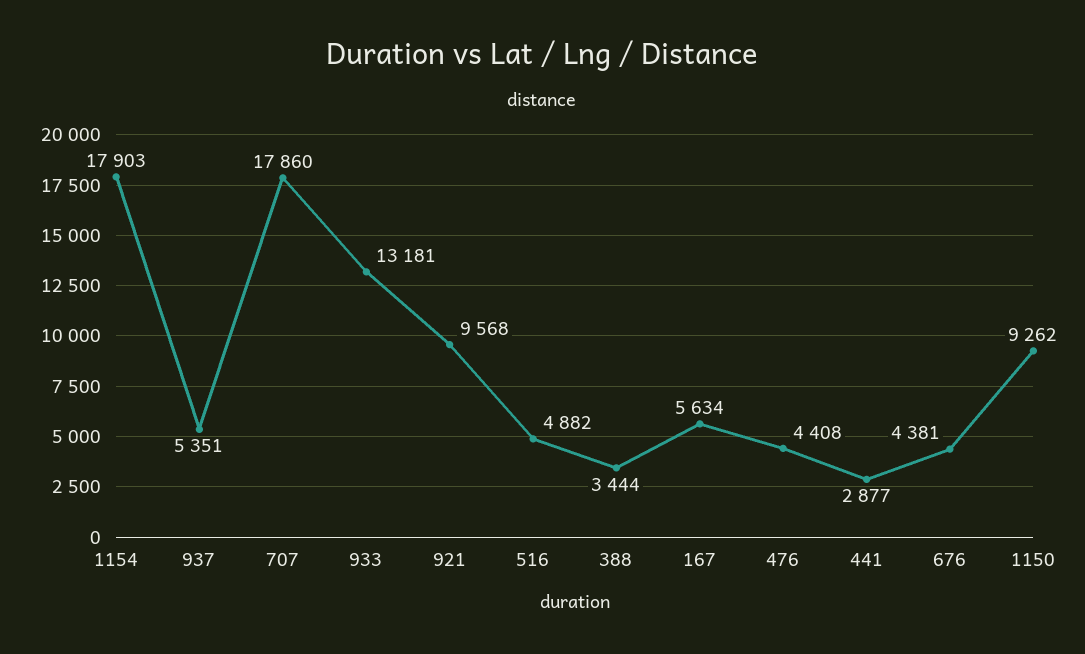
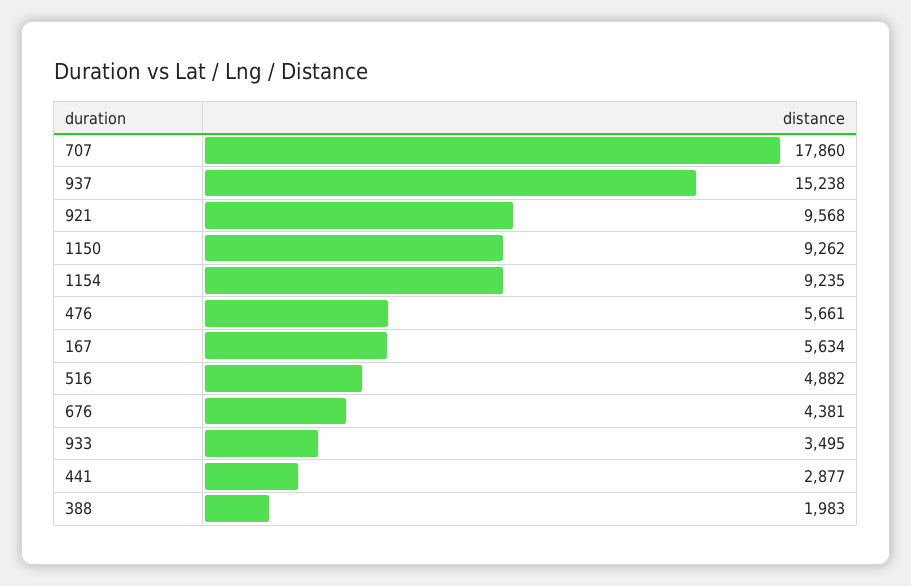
1154: 17903 -> 9235
937: 5351 -> 15238
933: 13181 -> 3495
388: 3444 -> 1983
476: 4408 -> 5661

